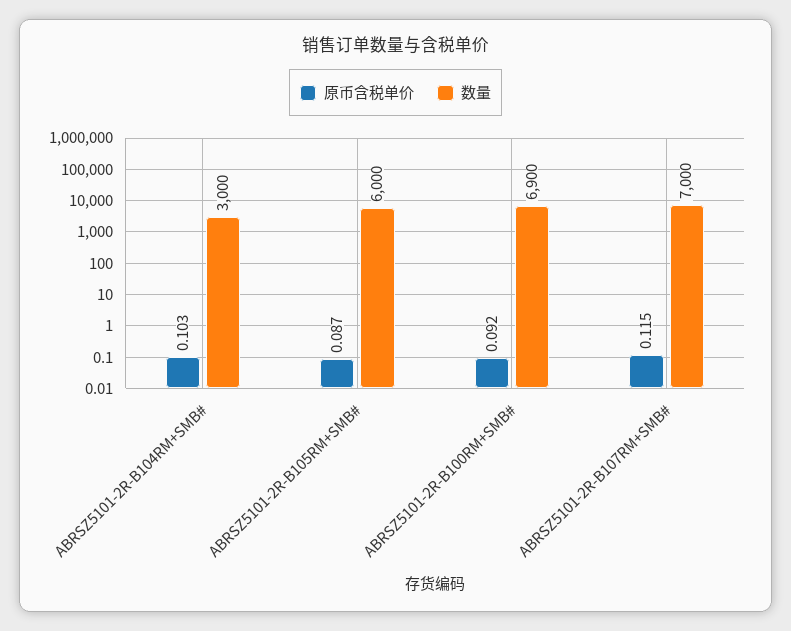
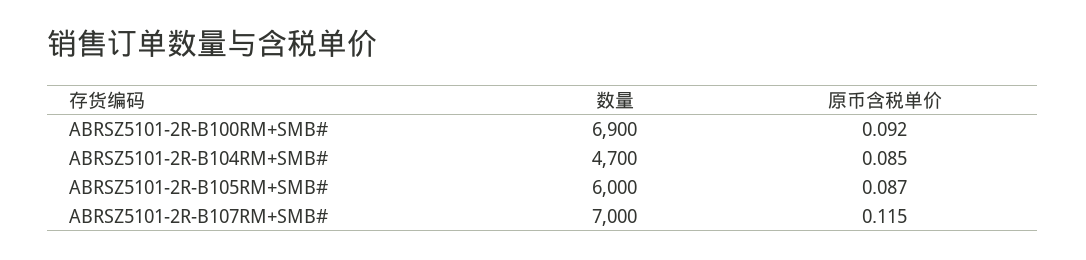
原币含税单价, ABRSZ5101-2R-B104RM+SMB#: 0.103 -> 0.085
数量, ABRSZ5101-2R-B104RM+SMB#: 3000 -> 4700

